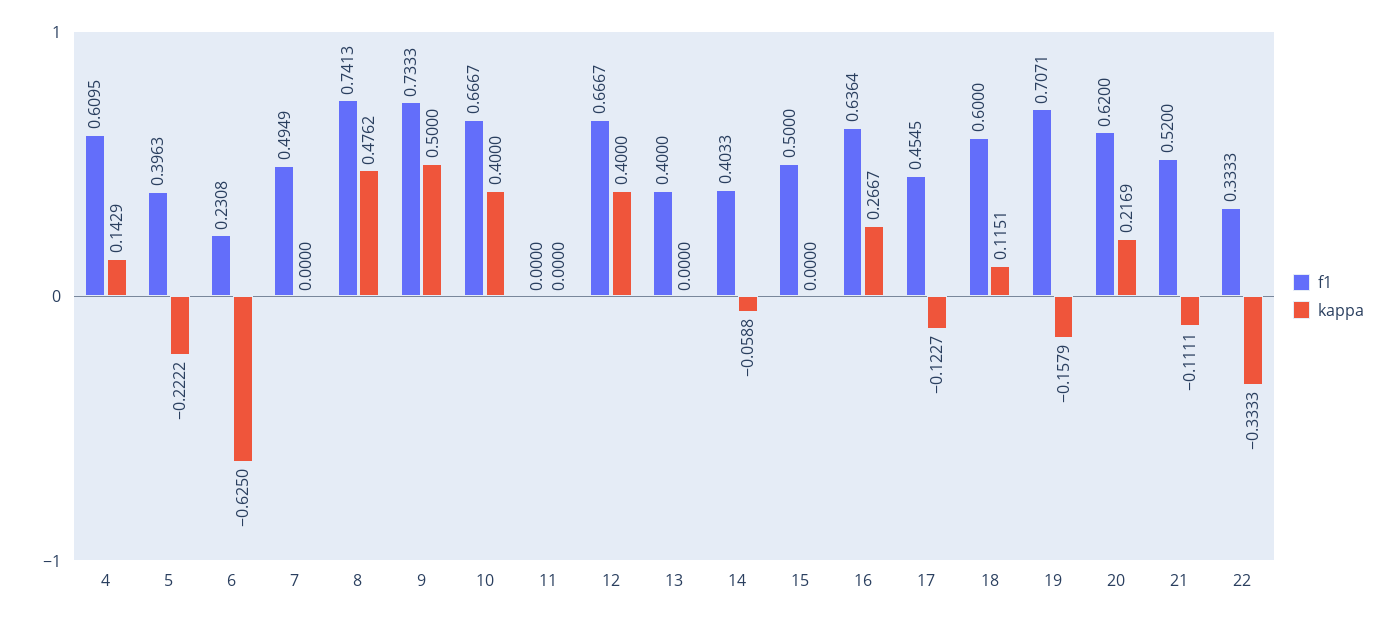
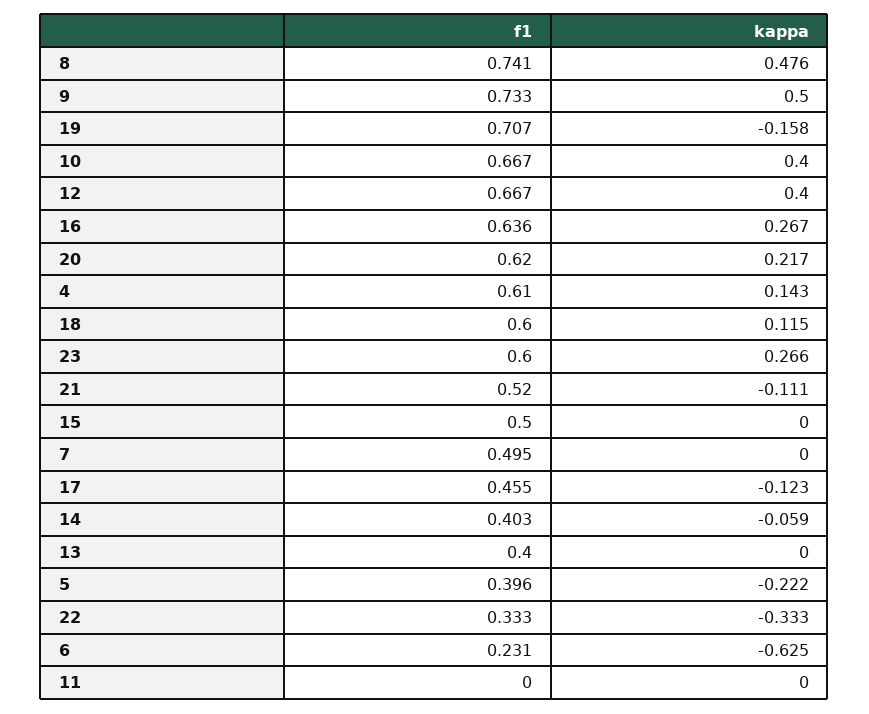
f1, 23: none -> 0.6
kappa, 23: none -> 0.266

